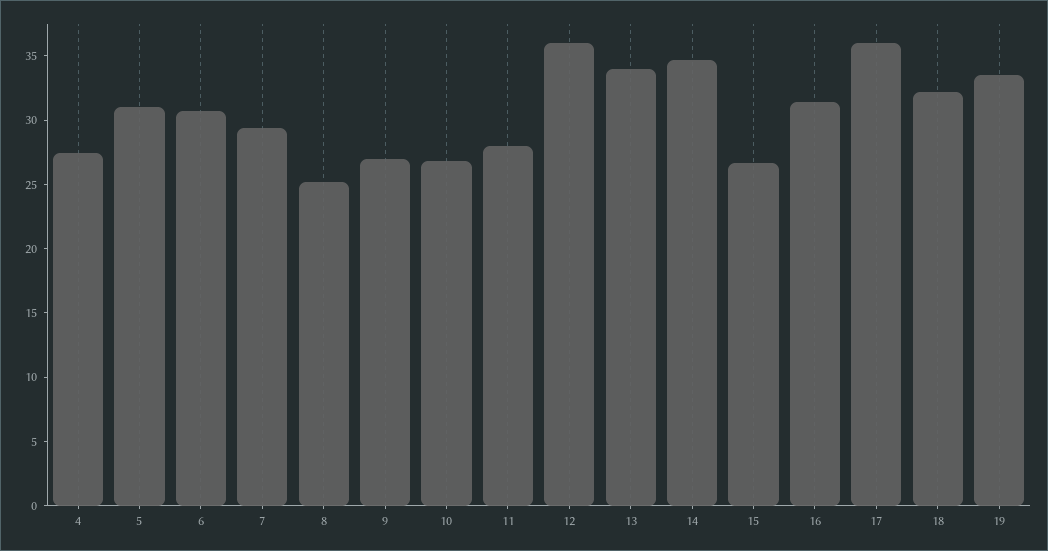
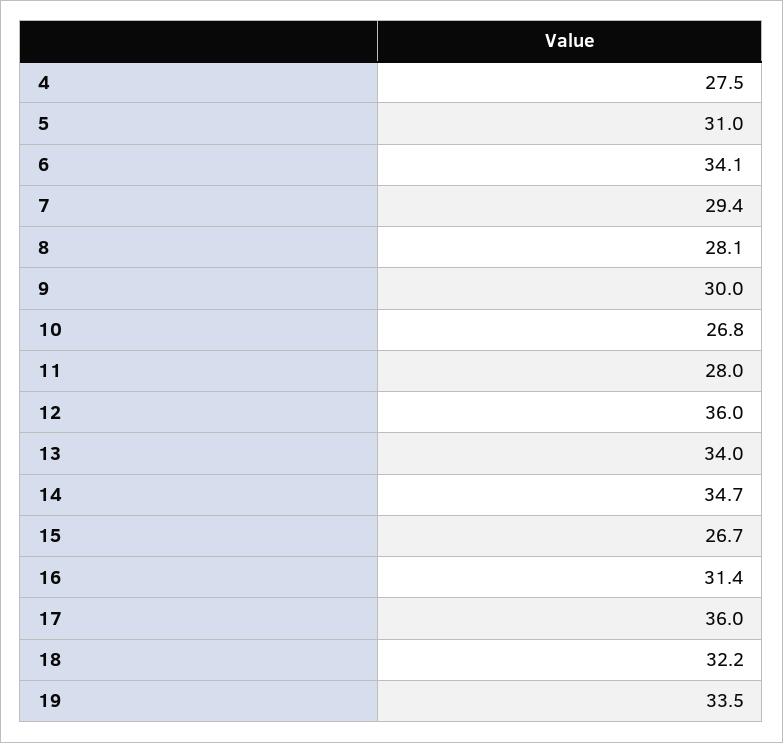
6: 31 -> 34.1
8: 25 -> 28.1
9: 27 -> 30

